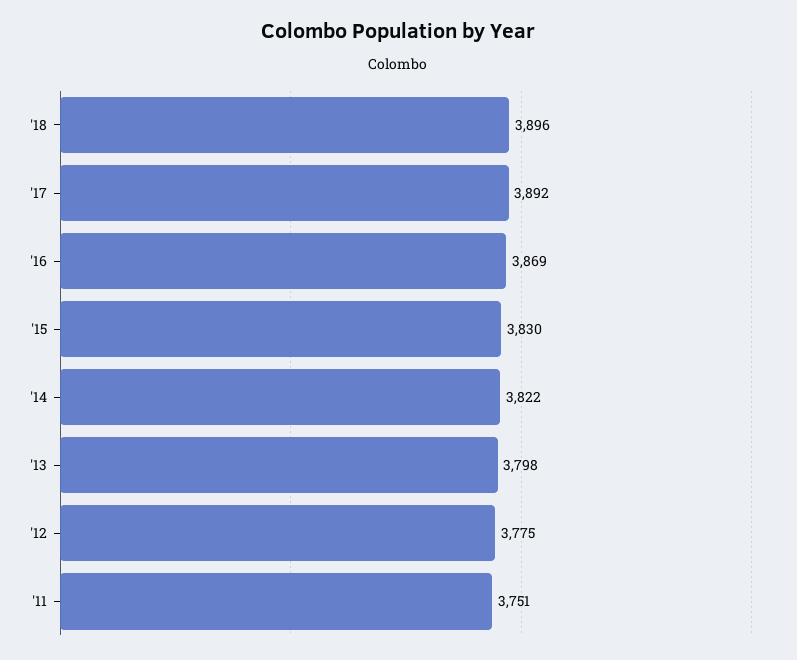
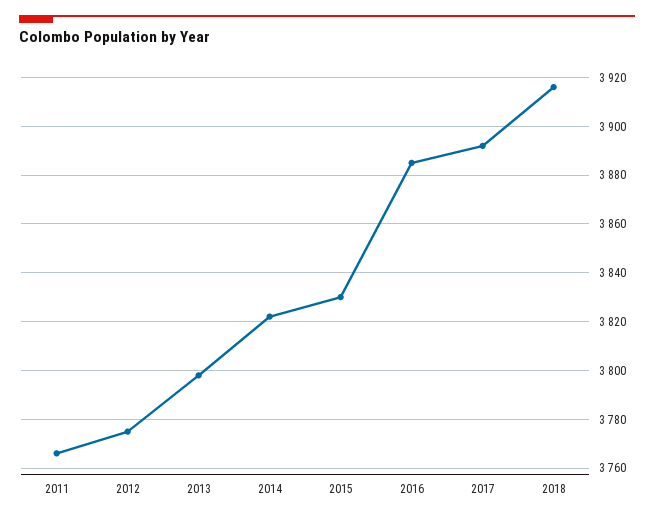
'18: 3896 -> 3915
'16: 3869 -> 3885
'11: 3751 -> 3765

